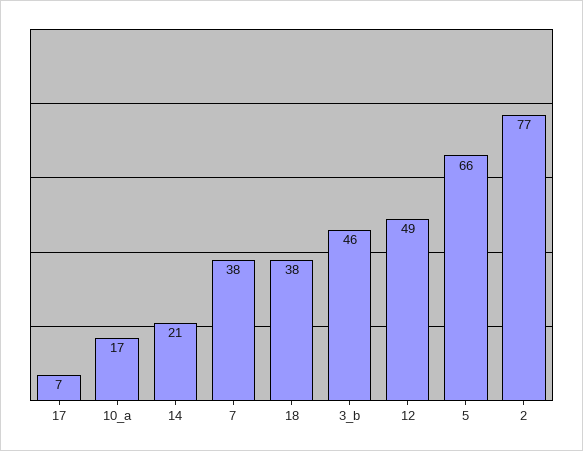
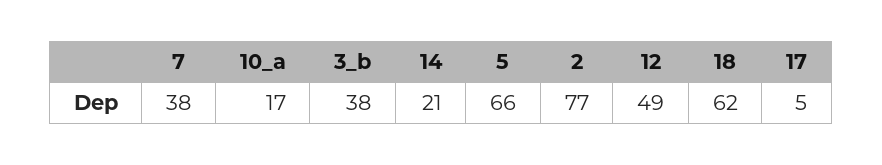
17: 7 -> 5
18: 38 -> 62
3_b: 46 -> 38

